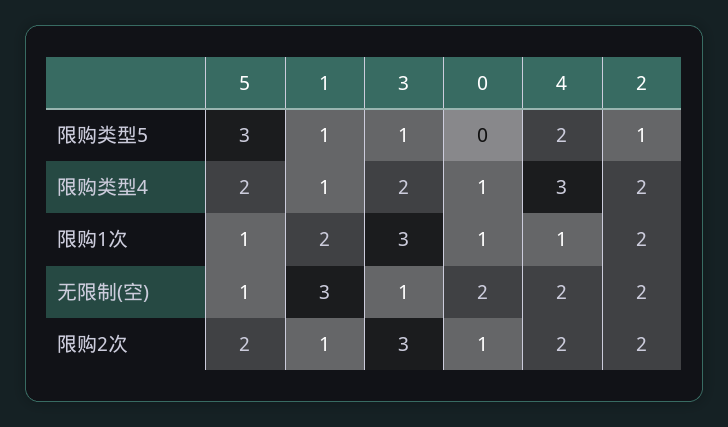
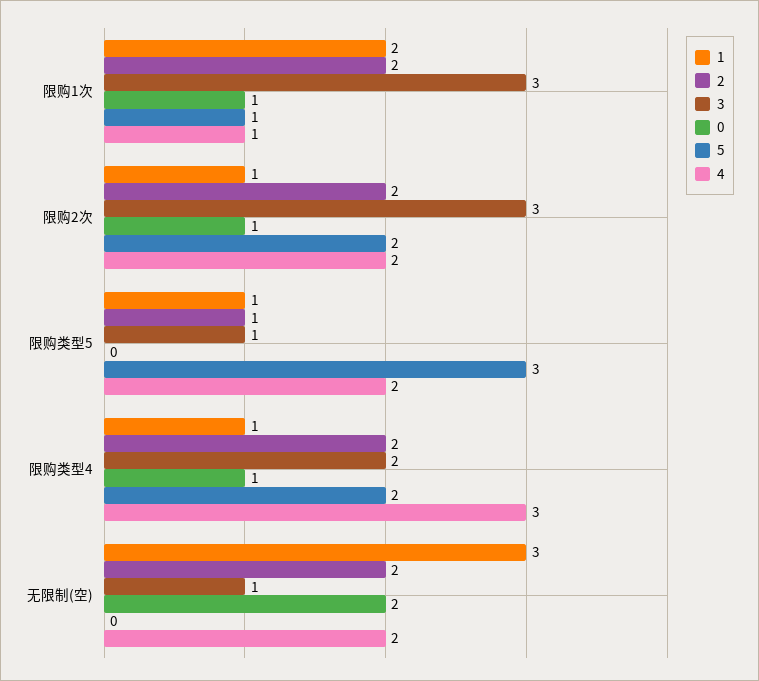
5, 无限制(空): 1 -> 0

